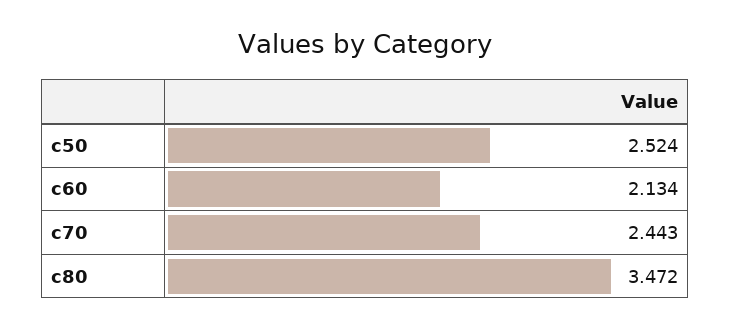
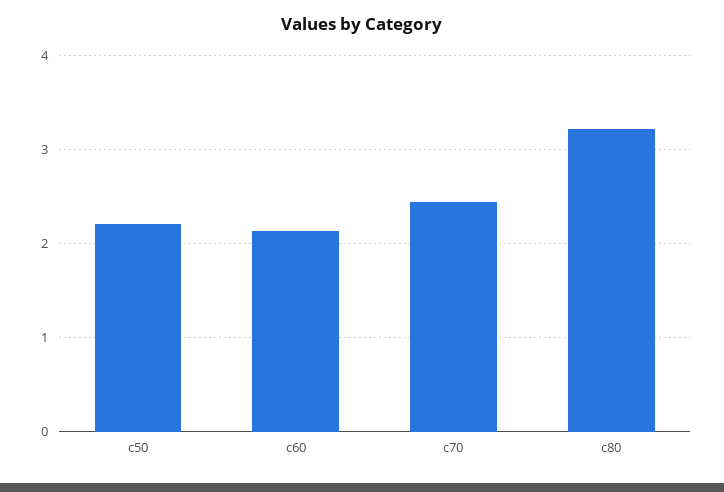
c50: 2.524 -> 2.2
c80: 3.472 -> 3.2

